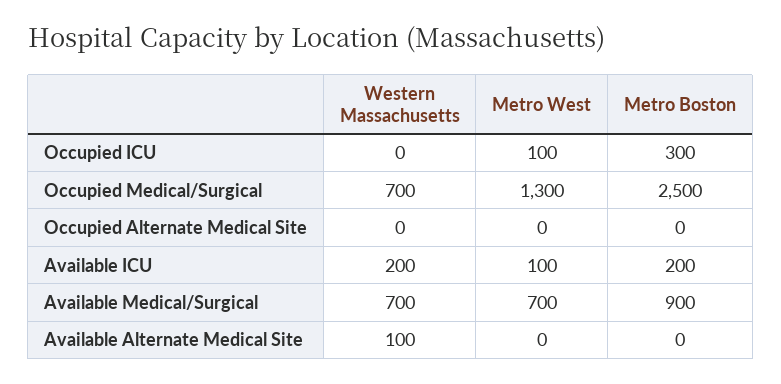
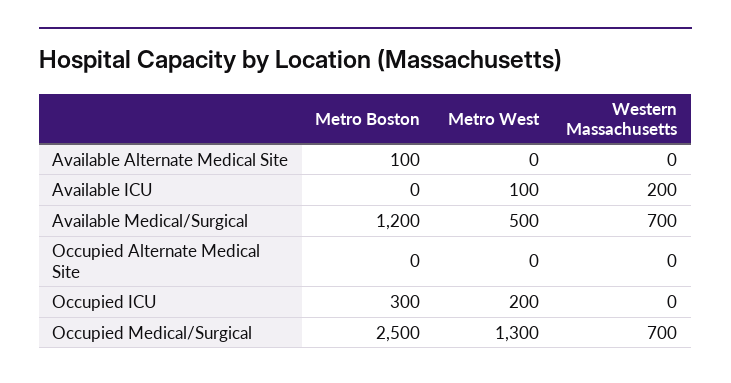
Metro West, Occupied ICU: 100 -> 200
Metro Boston, Available ICU: 200 -> 0
Metro West, Available Medical/Surgical: 700 -> 500
Metro Boston, Available Medical/Surgical: 900 -> 1200
Western Massachusetts, Available Alternate Medical Site: 100 -> 0
Metro Boston, Available Alternate Medical Site: 0 -> 100

